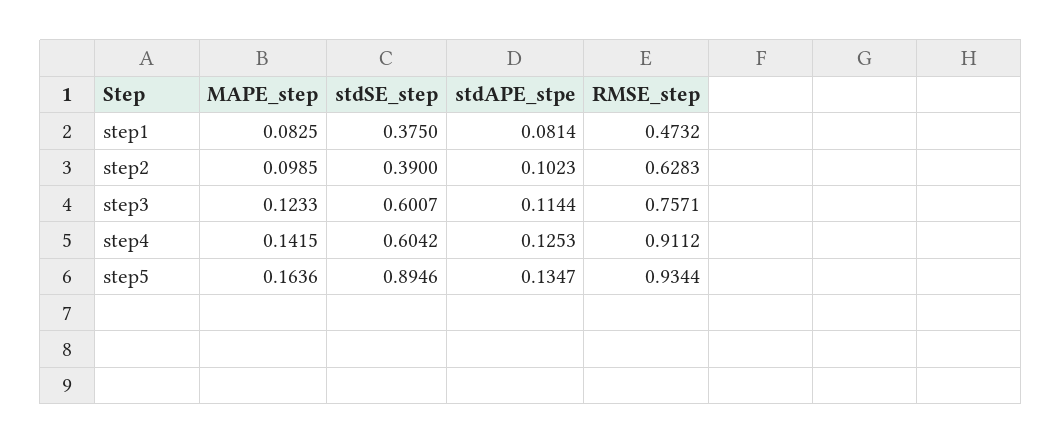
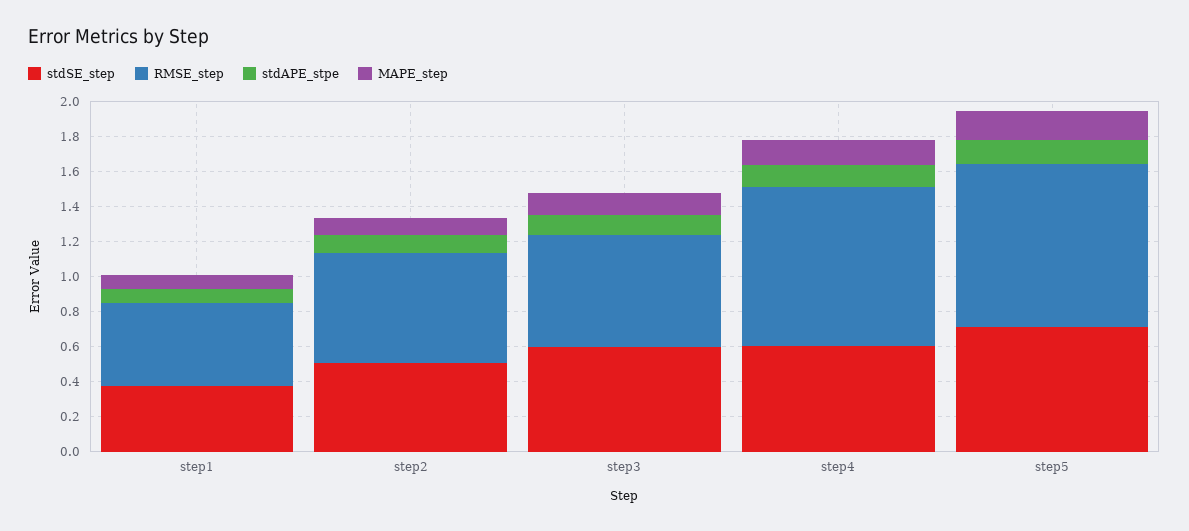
stdSE_step, step2: 0.39 -> 0.5
RMSE_step, step3: 0.7571 -> 0.65
stdSE_step, step5: 0.8946 -> 0.7

